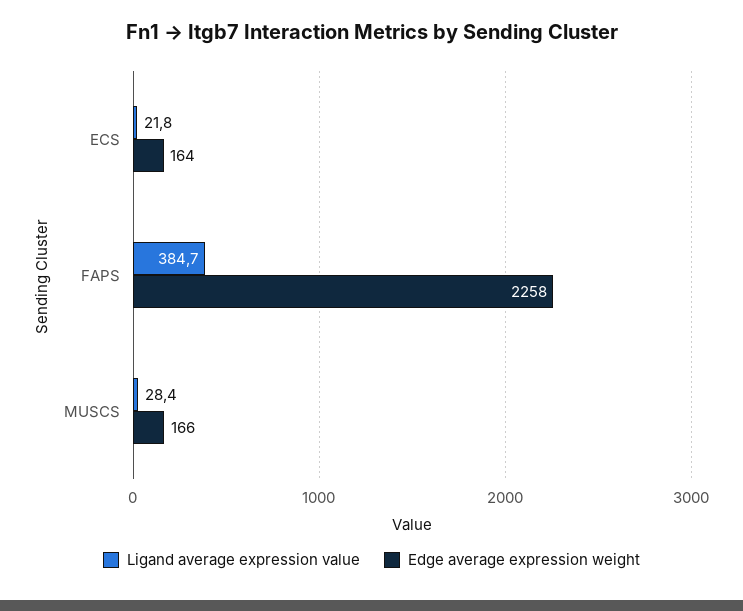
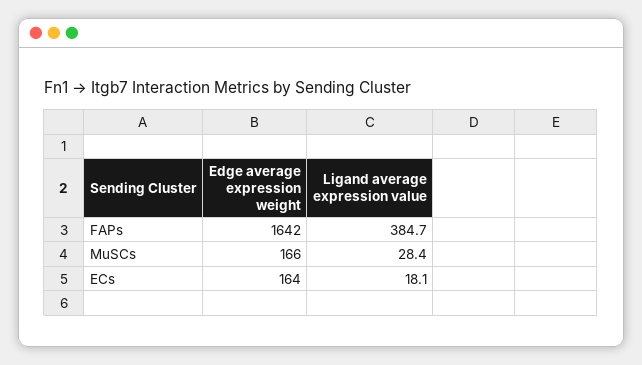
Ligand average expression value, ECS: 21.8 -> 18.1
Edge average expression weight, FAPS: 2258 -> 1642

